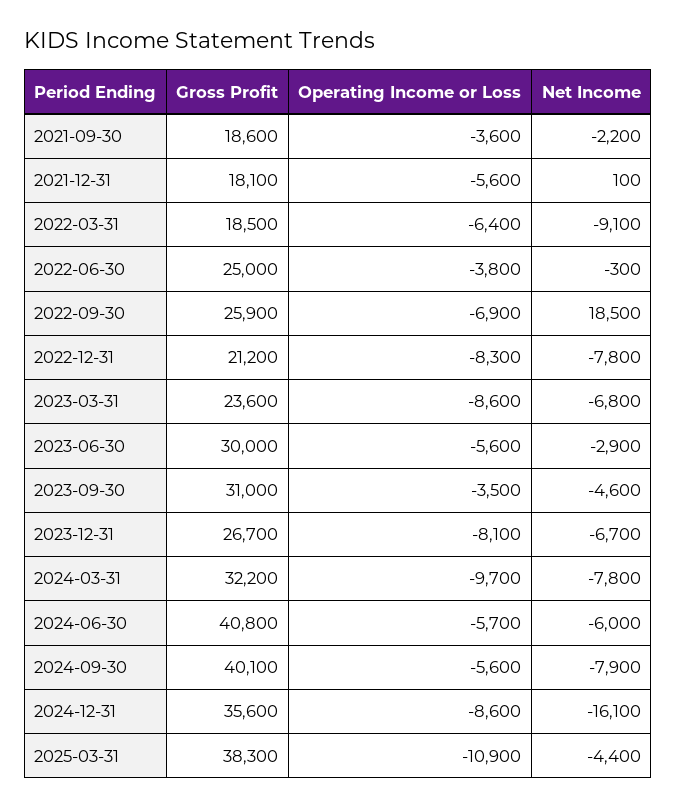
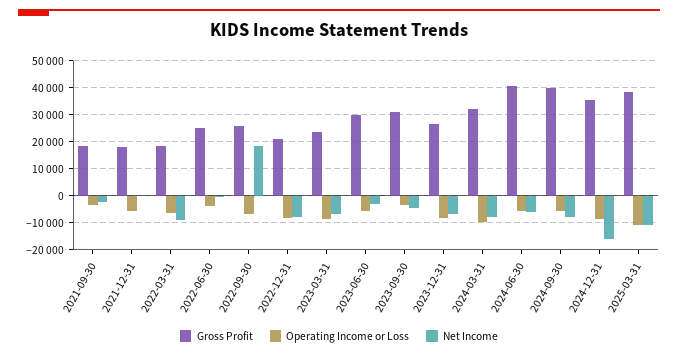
Net Income, 2025-03-31: -4400 -> -10000

